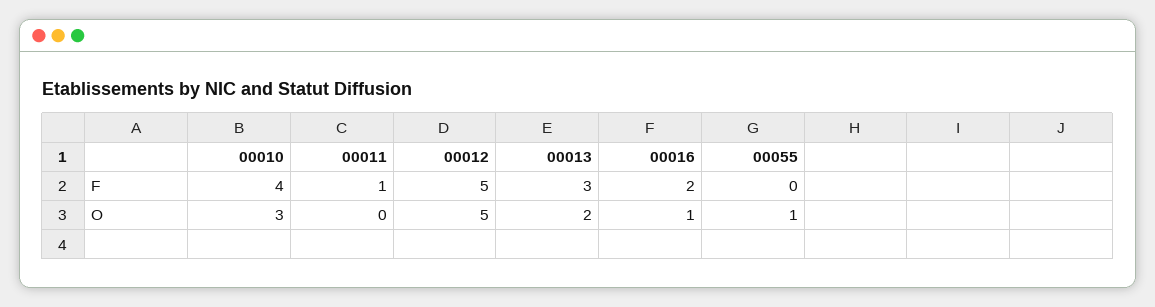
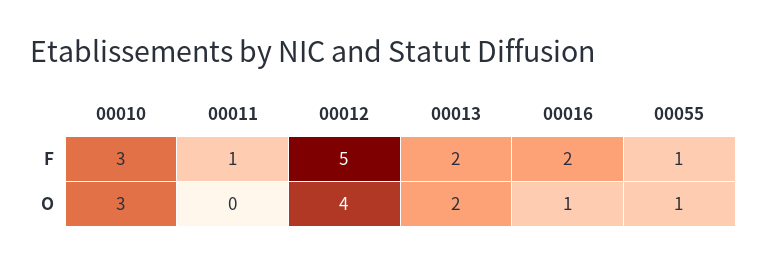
00010, F: 4 -> 3
00013, F: 3 -> 2
00055, F: 0 -> 1
00012, O: 5 -> 4

